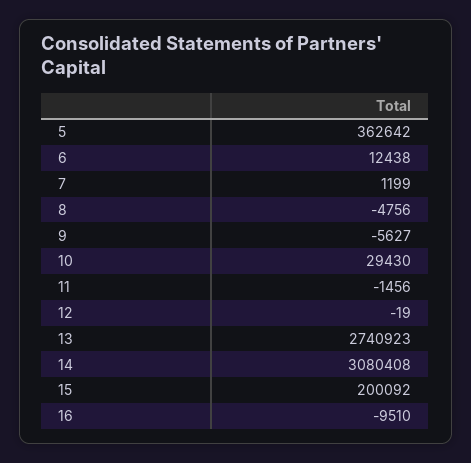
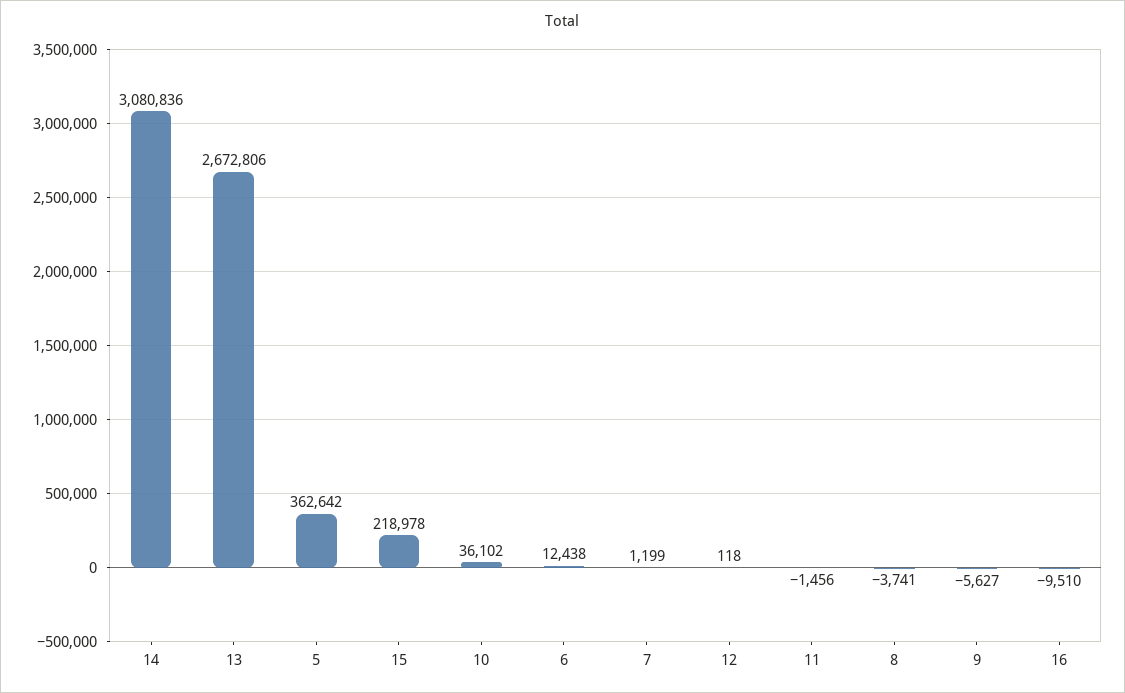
8: -4756 -> -3741
10: 29430 -> 36102
12: -19 -> 118
13: 2740923 -> 2672806
14: 3080408 -> 3080836
15: 200092 -> 218978

